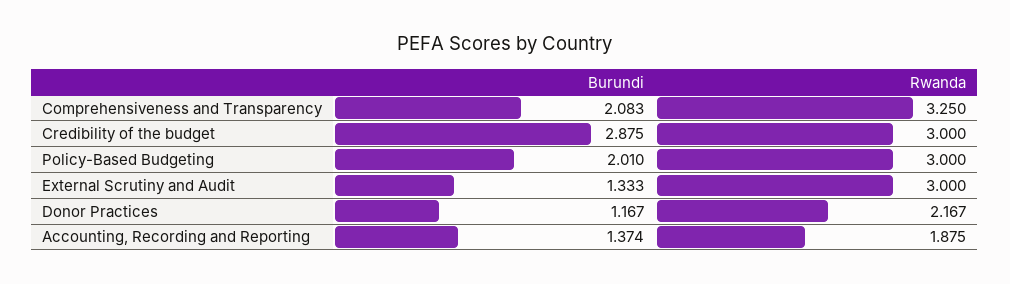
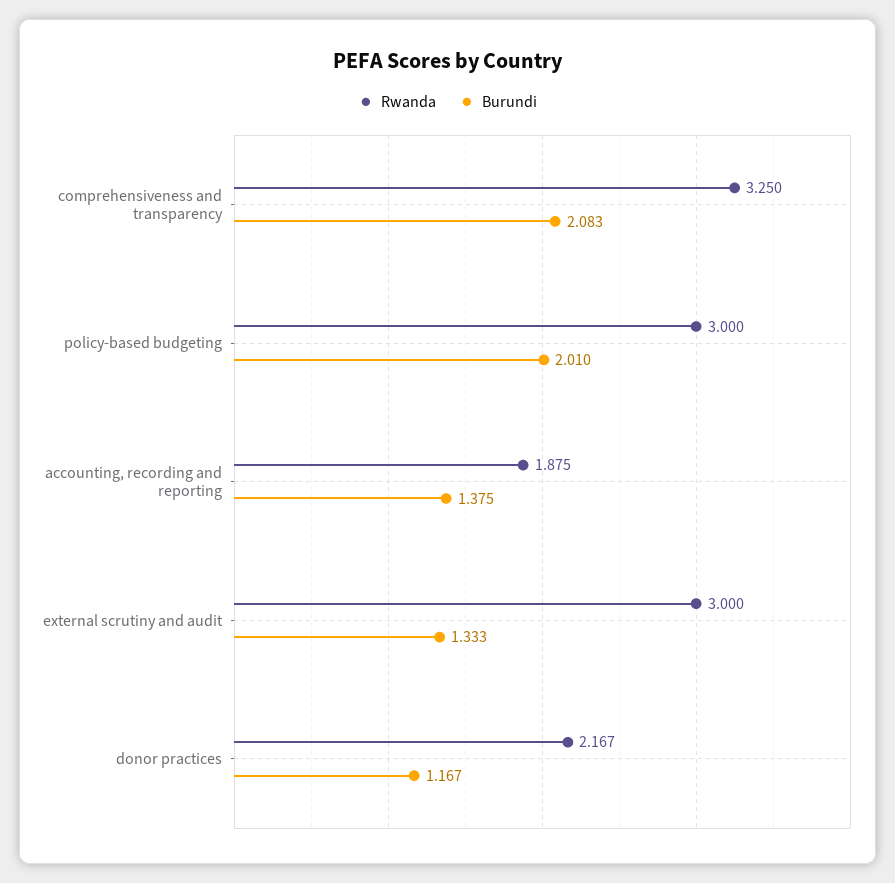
Burundi, Credibility of the budget: 2.875 -> none
Rwanda, Credibility of the budget: 3 -> none
Burundi, Accounting, Recording and Reporting: 1.374 -> 1.375

